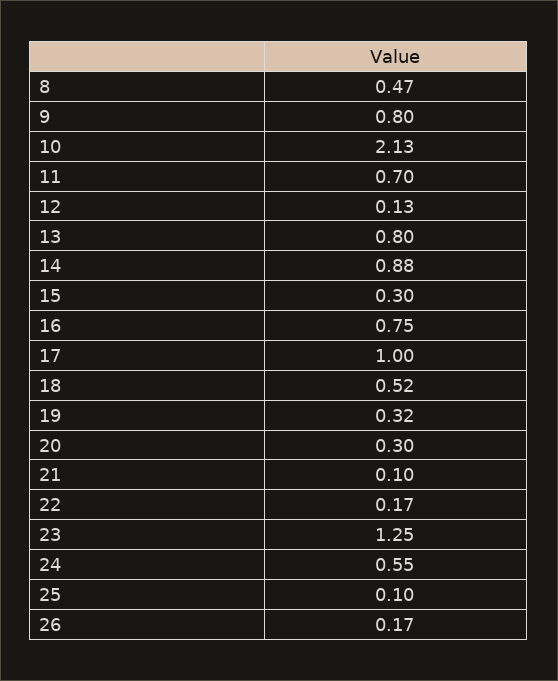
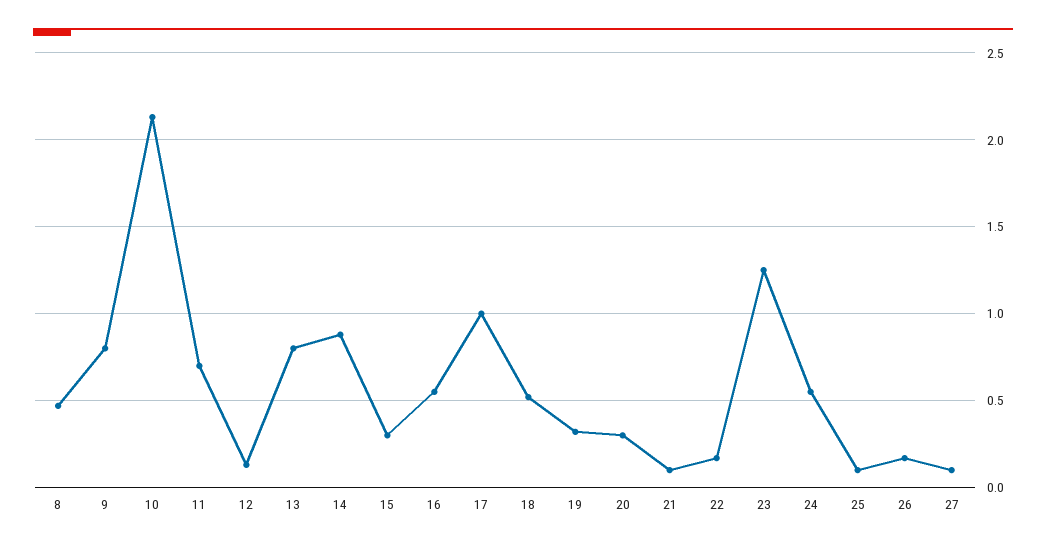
16: 0.75 -> 0.55
27: none -> 0.1

